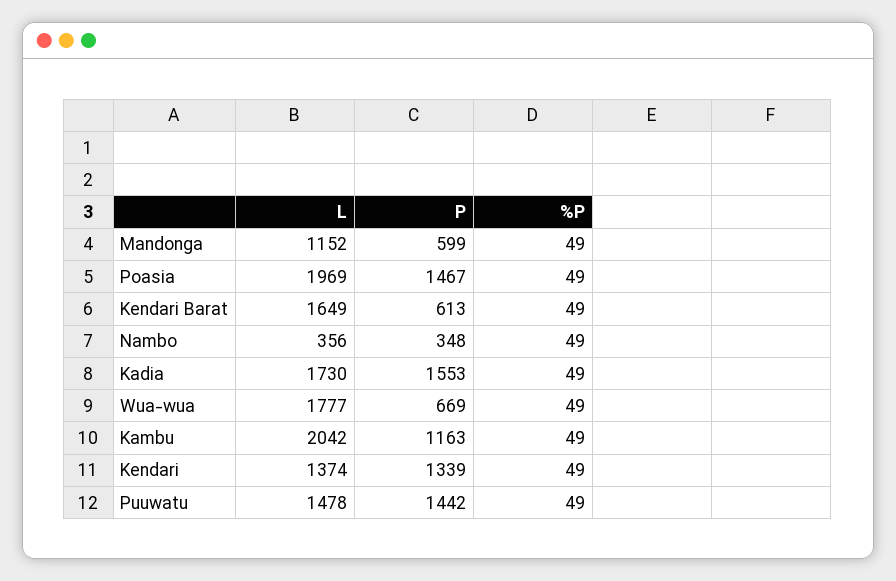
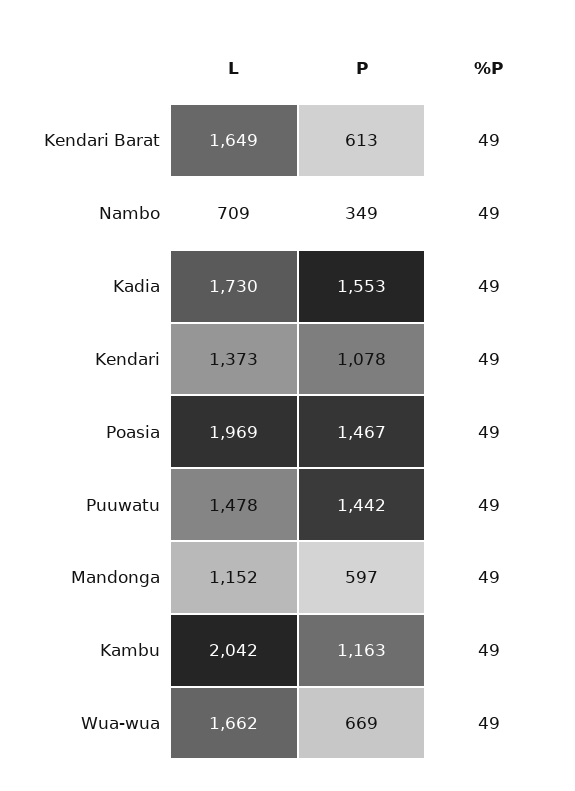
P, Mandonga: 599 -> 597
L, Nambo: 356 -> 709
P, Nambo: 348 -> 349
L, Wua-wua: 1777 -> 1662
L, Kendari: 1374 -> 1373
P, Kendari: 1339 -> 1078

